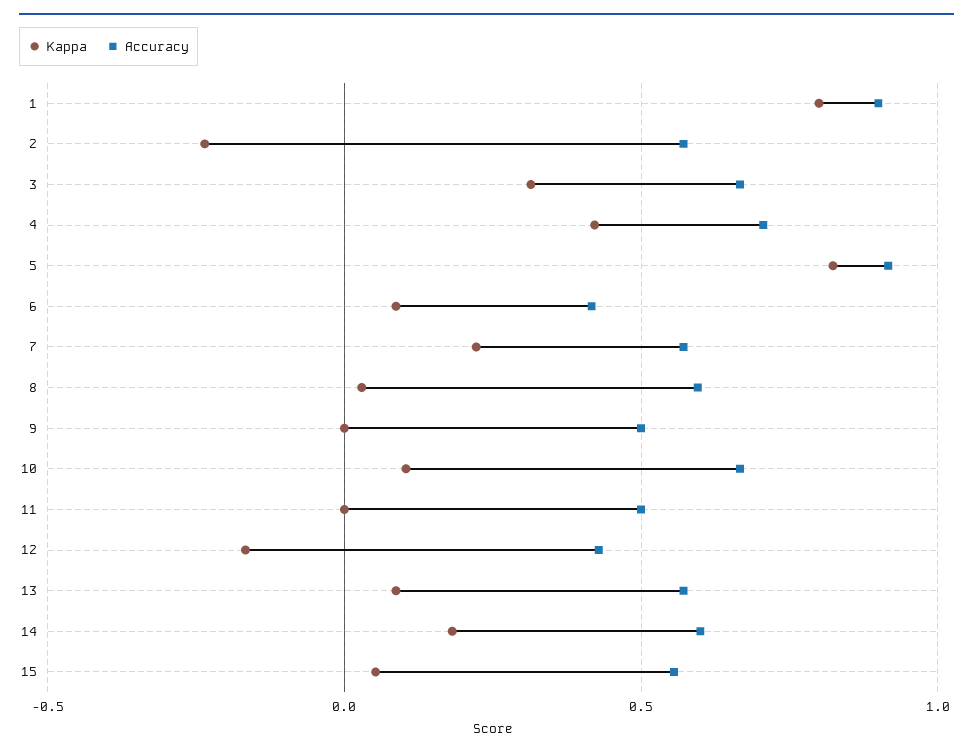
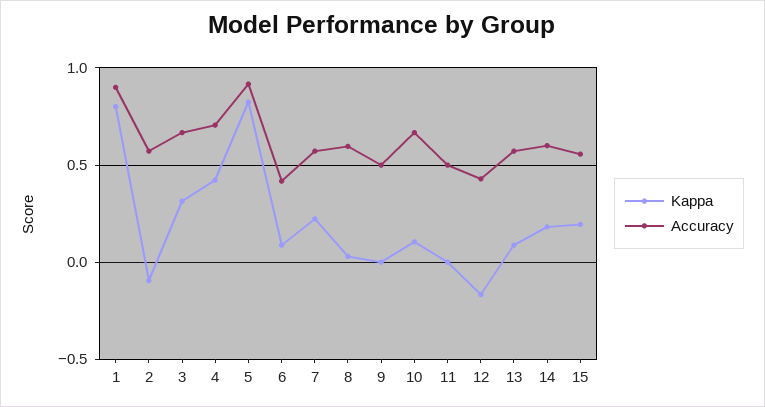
Kappa, 2: -0.25 -> -0.1
Kappa, 15: 0.05 -> 0.2

